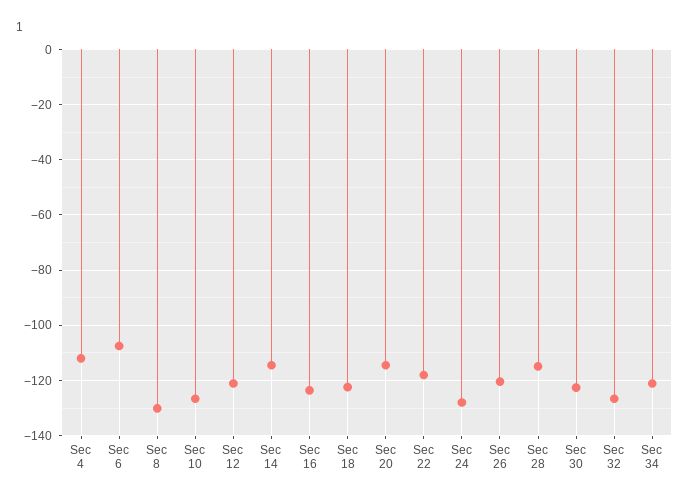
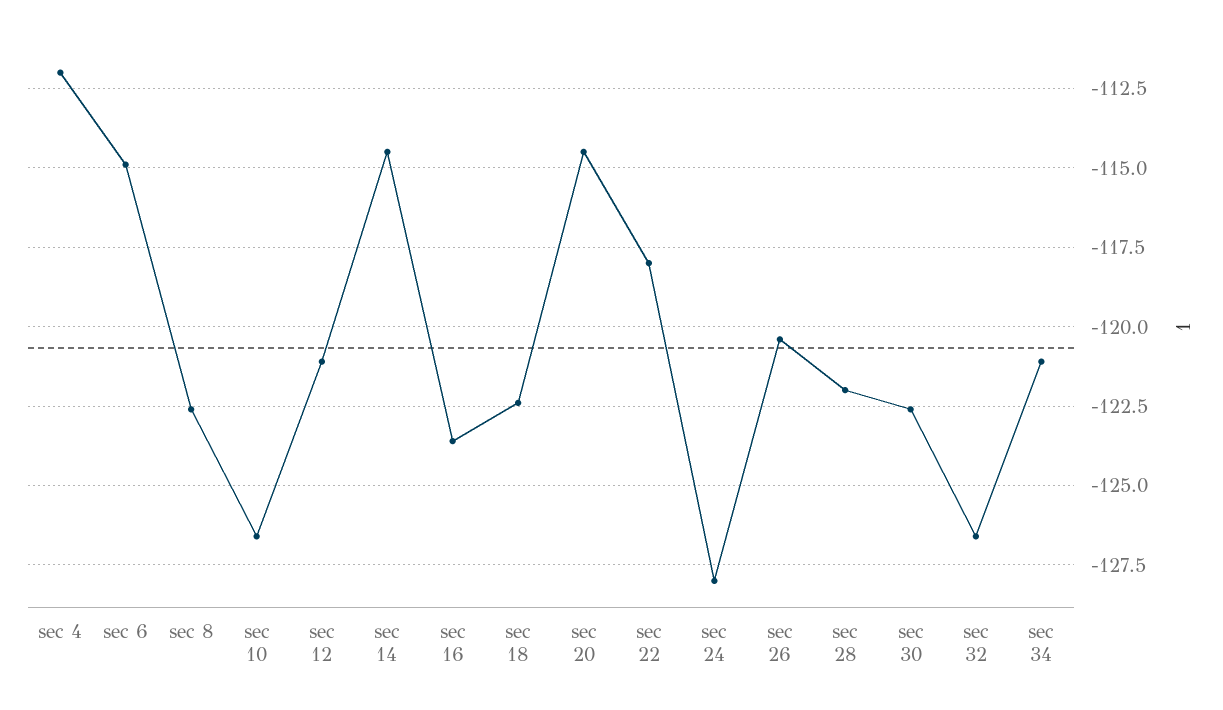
Sec 6: -107.5 -> -115
Sec 8: -130 -> -122.5
Sec 28: -115 -> -122

